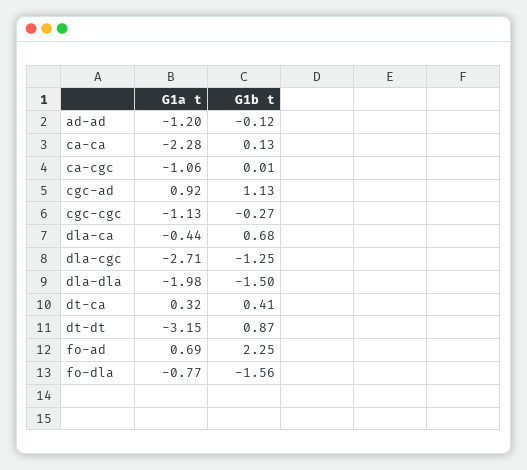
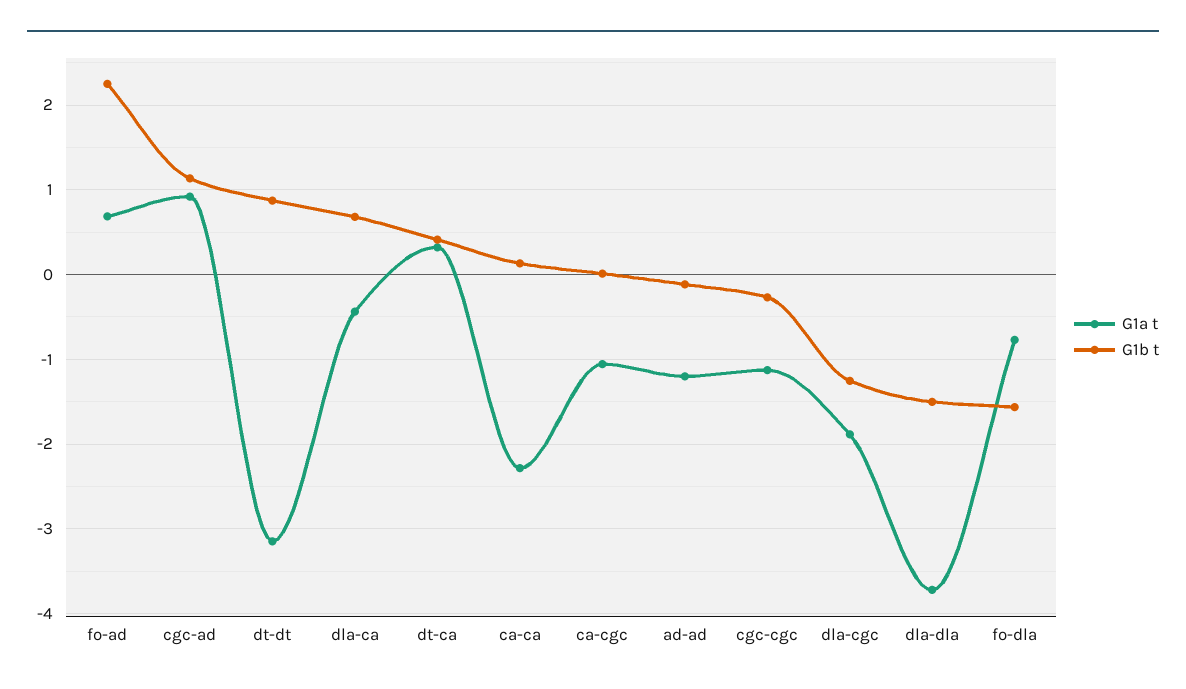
G1a t, dla-cgc: -2.71 -> -1.9
G1a t, dla-dla: -1.98 -> -3.7

